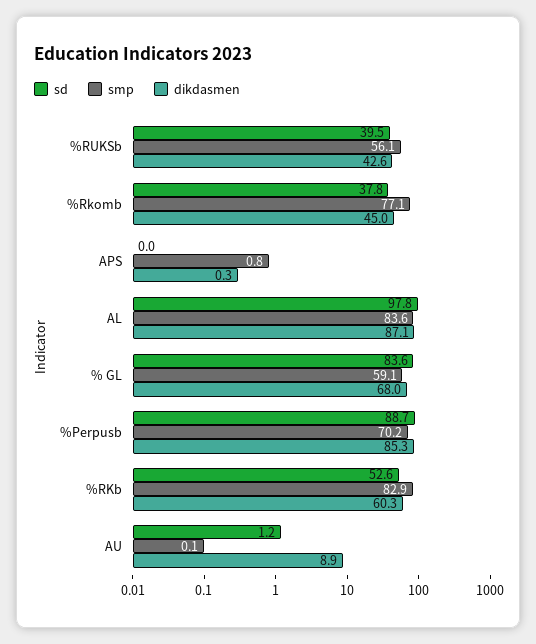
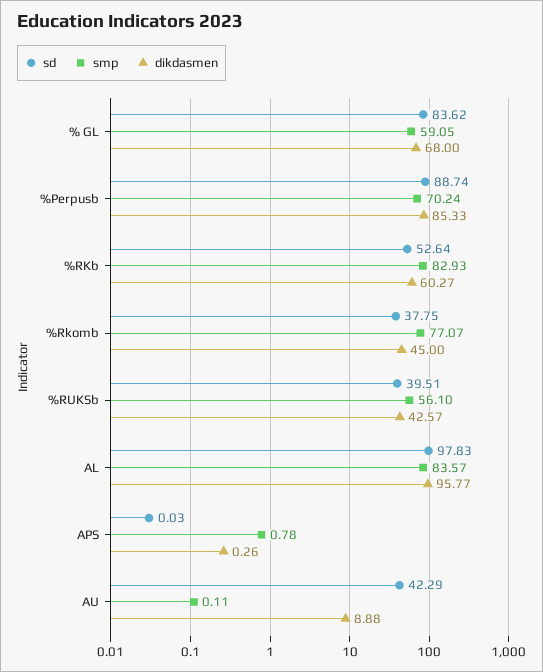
dikdasmen, AL: 87.1 -> 95.77
sd, AU: 1.2 -> 42.29

